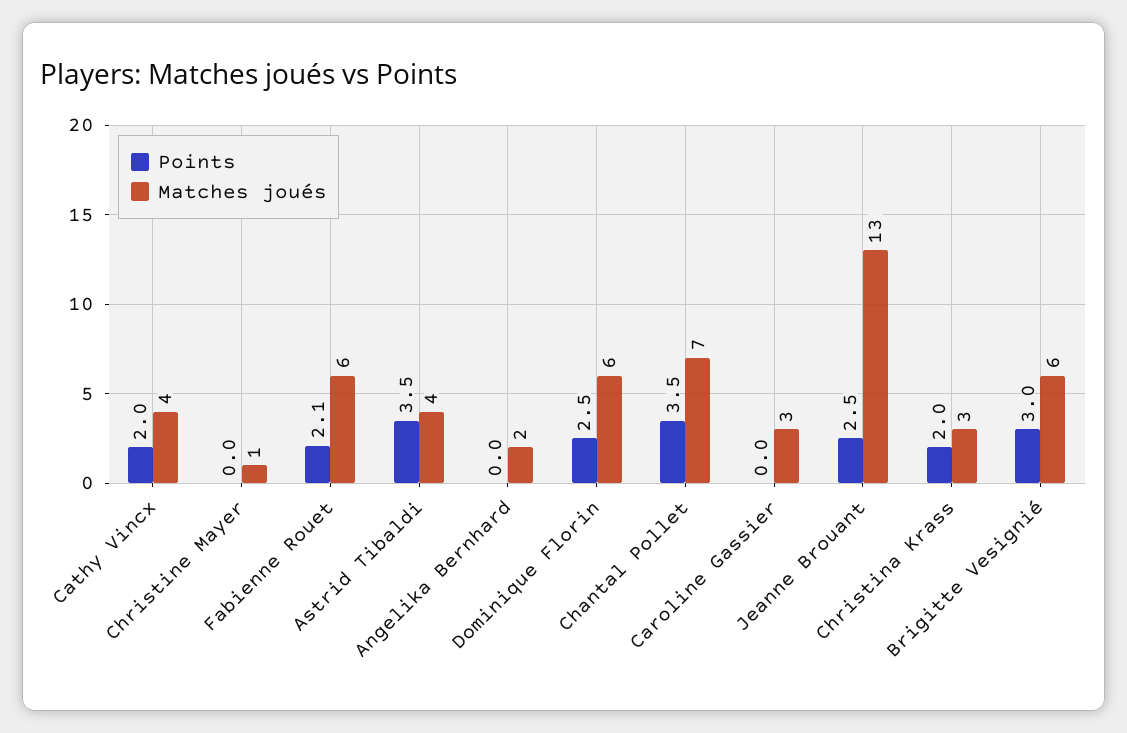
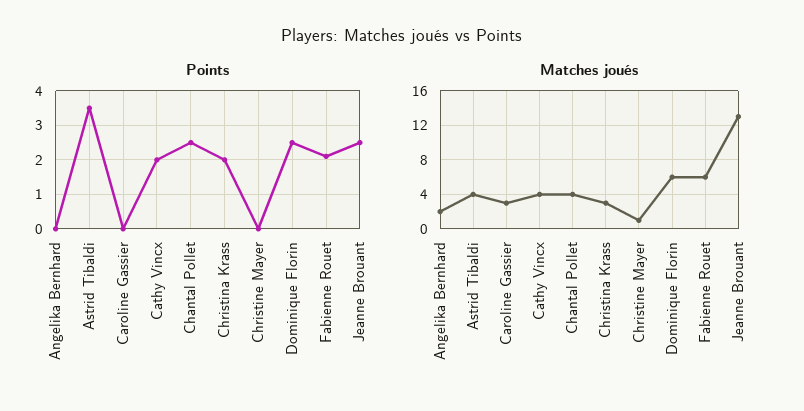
Points, Chantal Pollet: 3.5 -> 2.5
Matches joués, Chantal Pollet: 7 -> 4
Points, Brigitte Vesignié: 3 -> none
Matches joués, Brigitte Vesignié: 6 -> none

